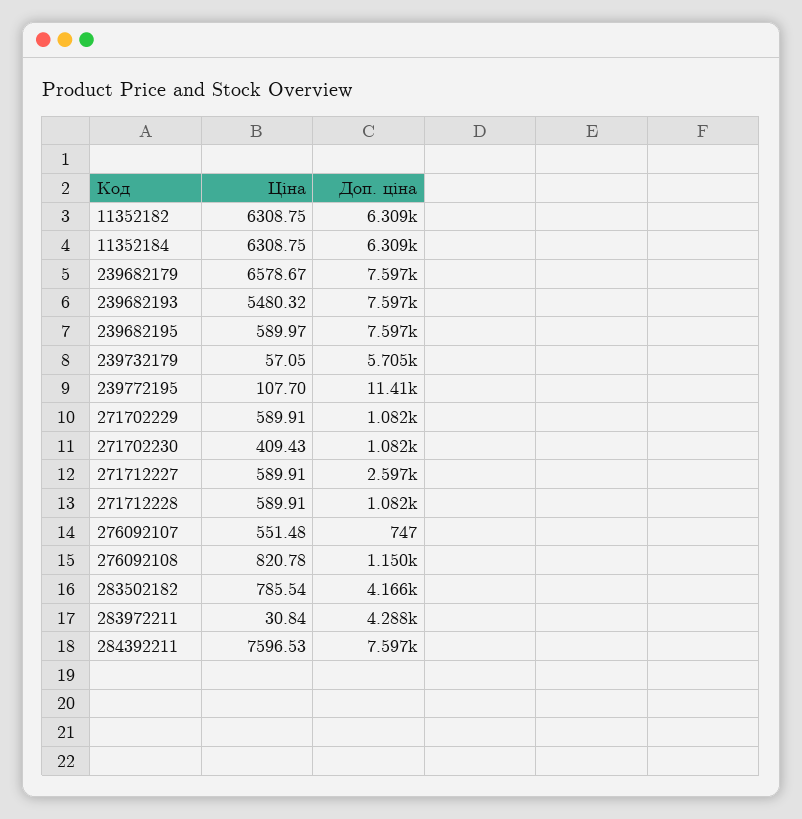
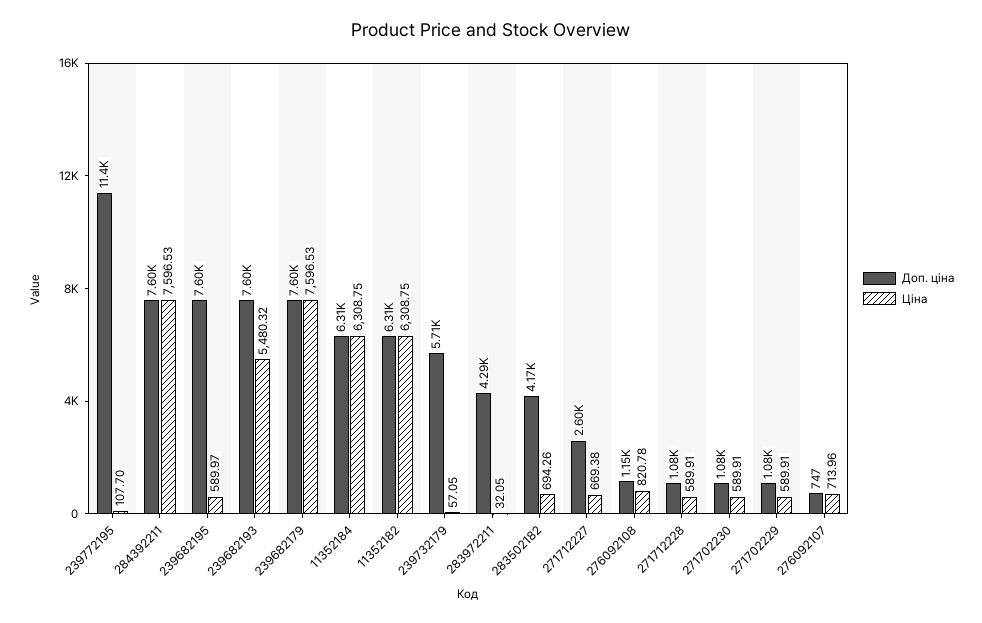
Ціна, 239682179: 6578.67 -> 7596.53
Ціна, 271702230: 409.43 -> 589.91
Ціна, 271712227: 589.91 -> 669.38
Ціна, 276092107: 551.48 -> 713.96
Ціна, 283502182: 785.54 -> 694.26
Ціна, 283972211: 30.84 -> 32.05

